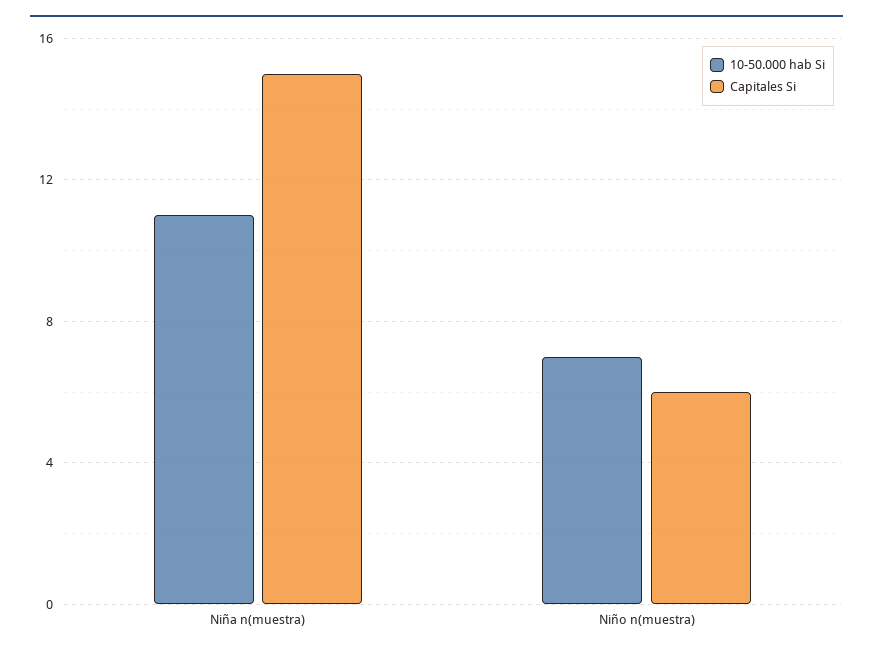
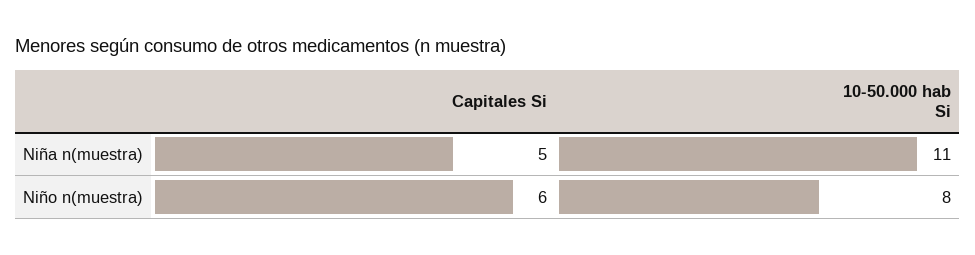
Capitales Si, Niña n(muestra): 15 -> 5
10-50.000 hab Si, Niño n(muestra): 7 -> 8

